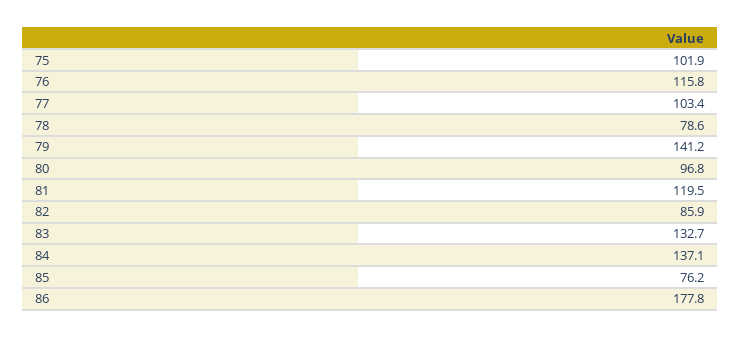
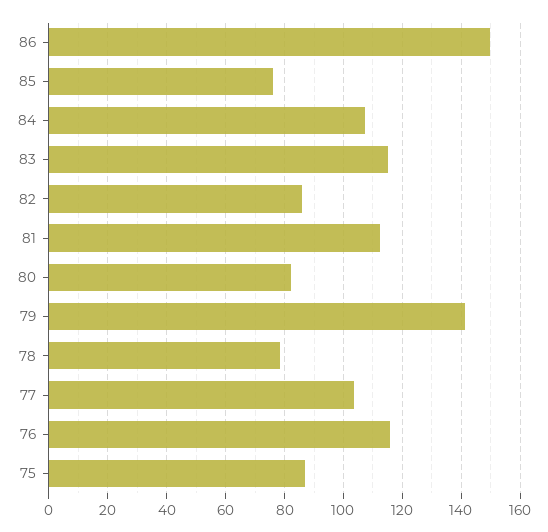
75: 101.9 -> 87.5
80: 96.8 -> 82.5
81: 119.5 -> 112.5
83: 132.7 -> 115
84: 137.1 -> 107.5
86: 177.8 -> 150

